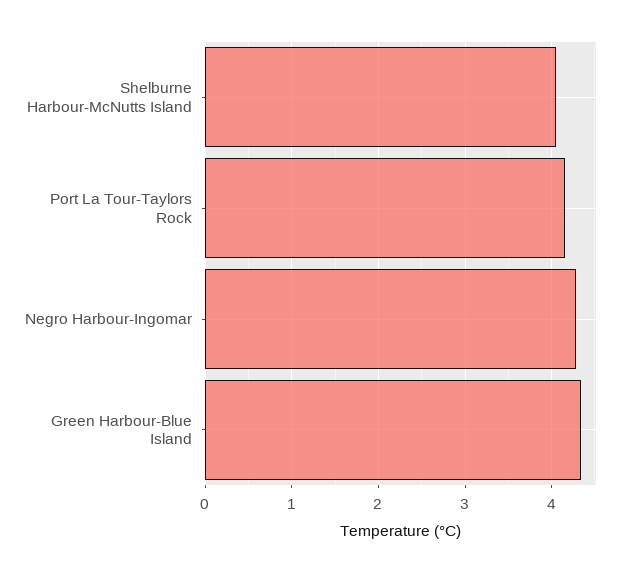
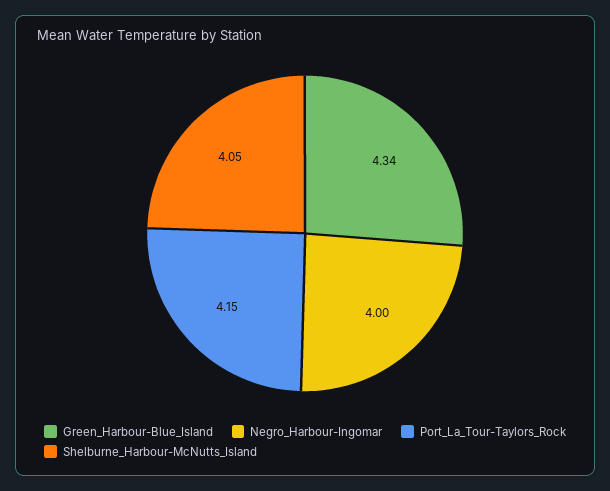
Negro Harbour-Ingomar: 4.3 -> 4

